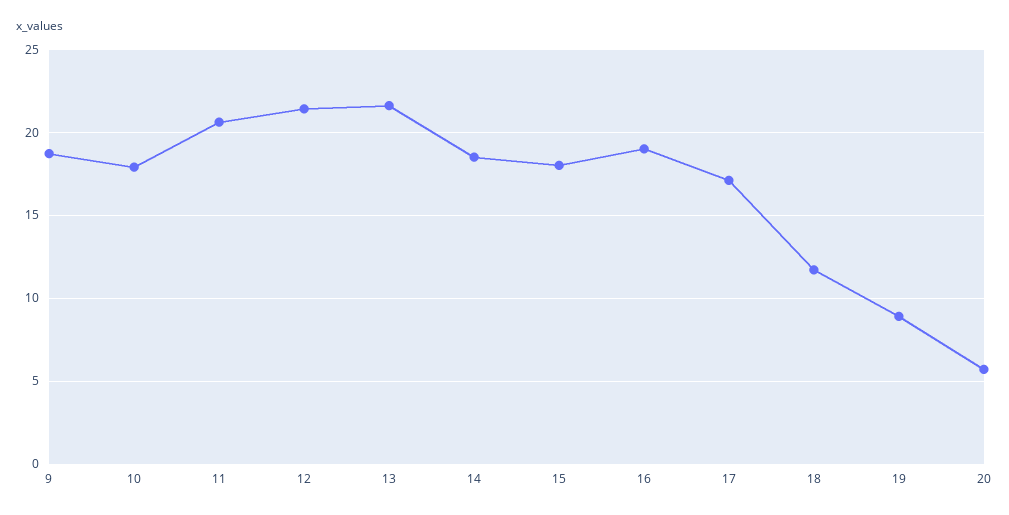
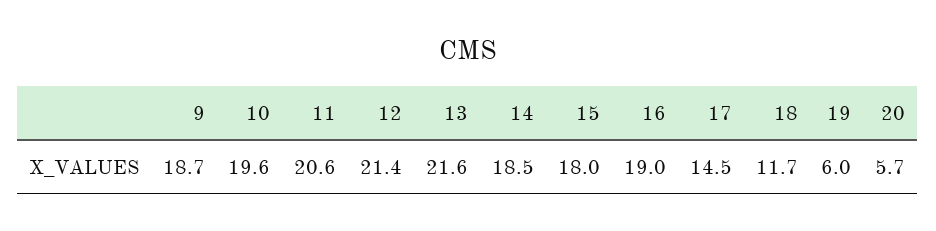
10: 18 -> 19.6
17: 17 -> 14.5
19: 9 -> 6

